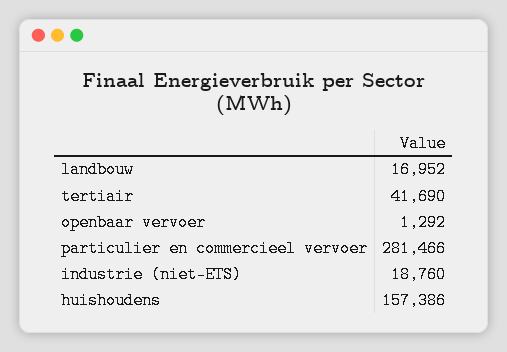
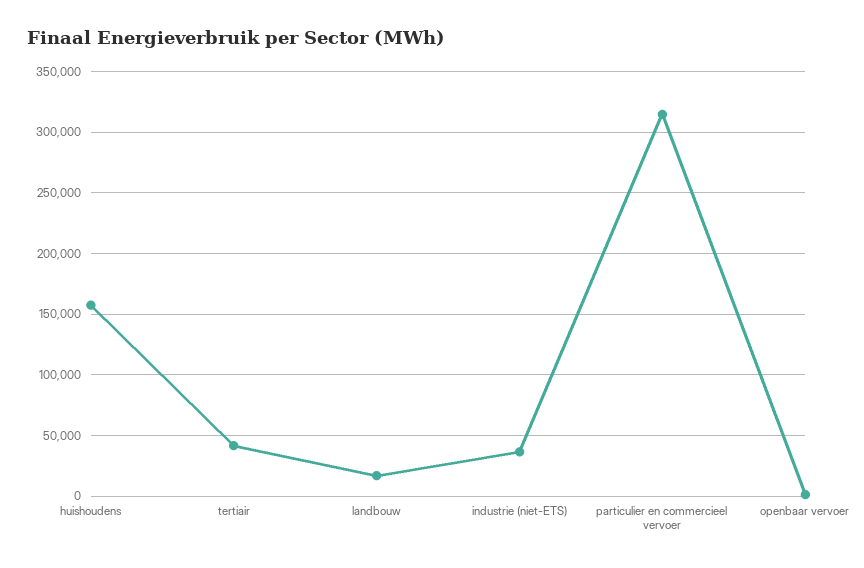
particulier en commercieel vervoer: 281466 -> 315000
industrie (niet-ETS): 18760 -> 35000

